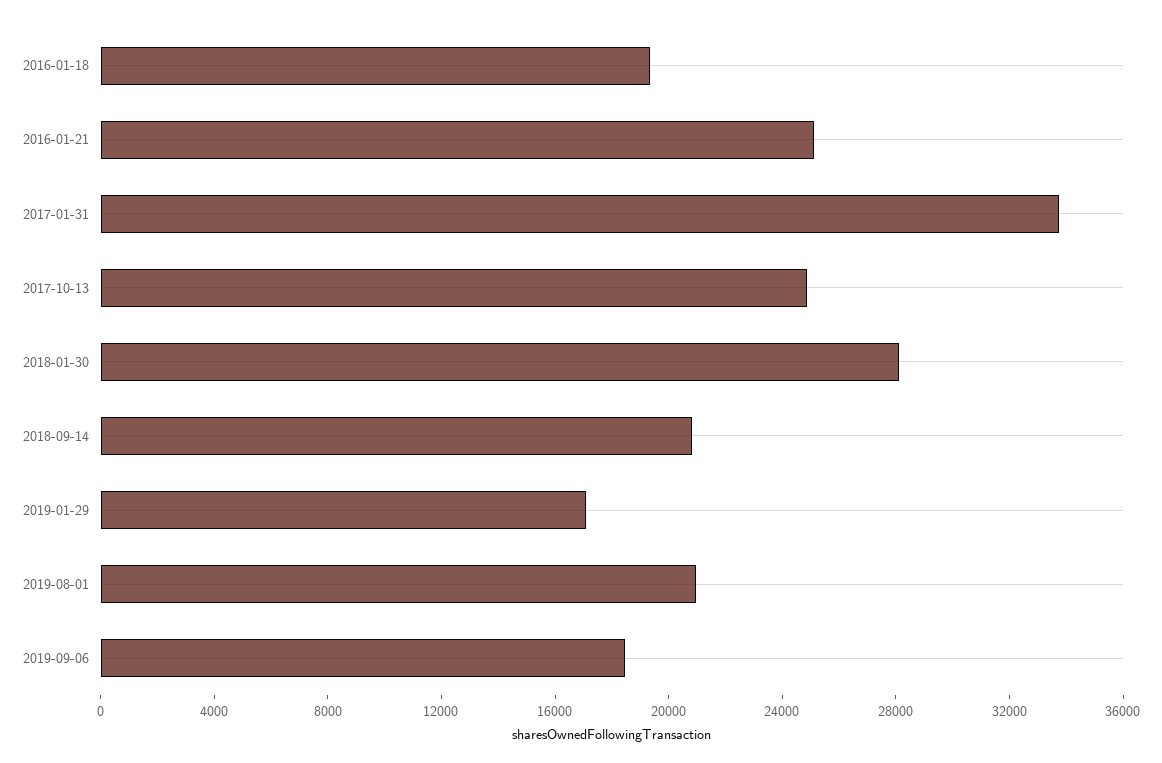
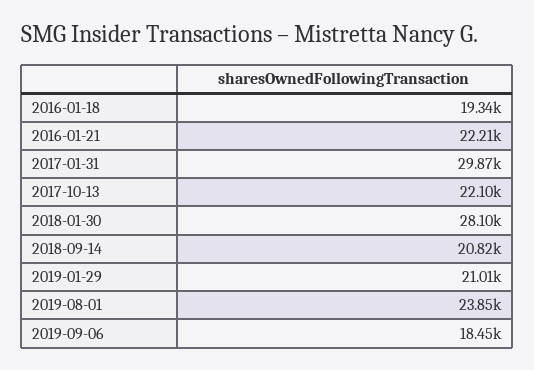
2016-01-21: 25000 -> 22210
2017-01-31: 34000 -> 29870
2017-10-13: 25000 -> 22100
2019-01-29: 17000 -> 21010
2019-08-01: 21000 -> 23850

